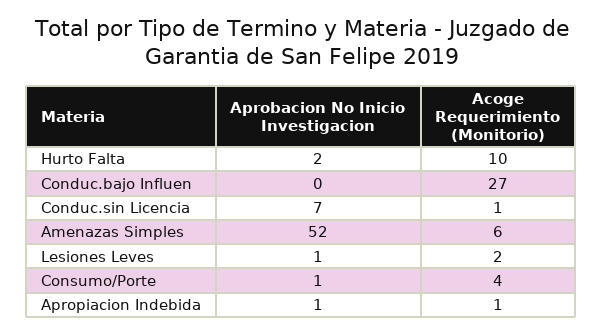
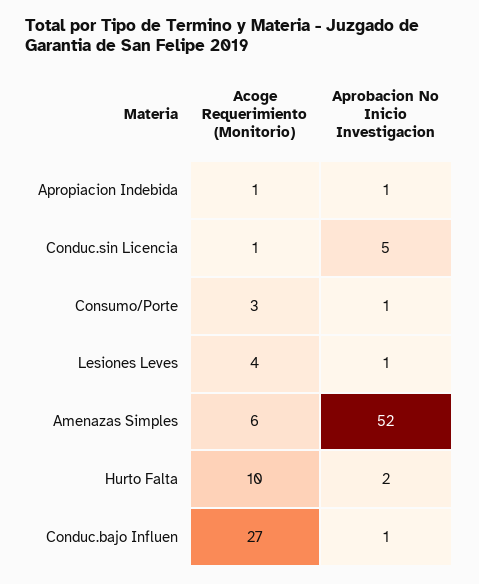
Aprobacion No Inicio Investigacion, Conduc.bajo Influen: 0 -> 1
Aprobacion No Inicio Investigacion, Conduc.sin Licencia: 7 -> 5
Acoge Requerimiento (Monitorio), Lesiones Leves: 2 -> 4
Acoge Requerimiento (Monitorio), Consumo/Porte: 4 -> 3

